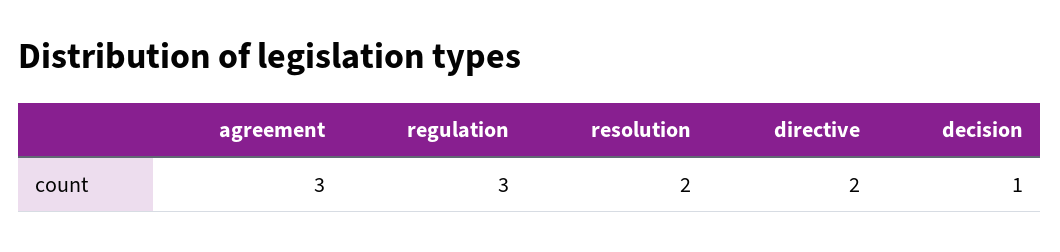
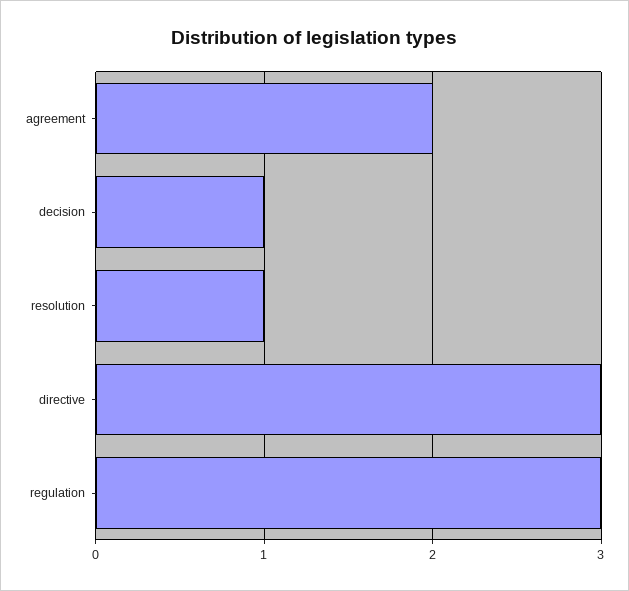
agreement: 3 -> 2
resolution: 2 -> 1
directive: 2 -> 3

